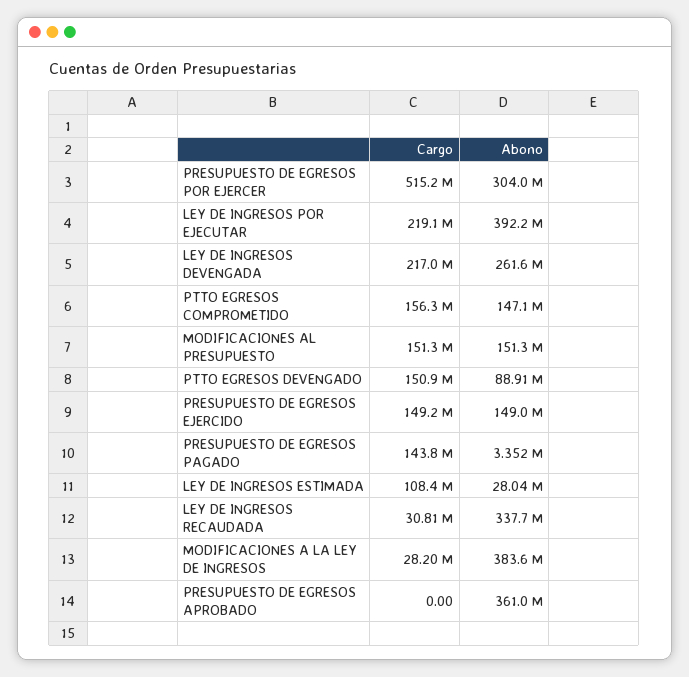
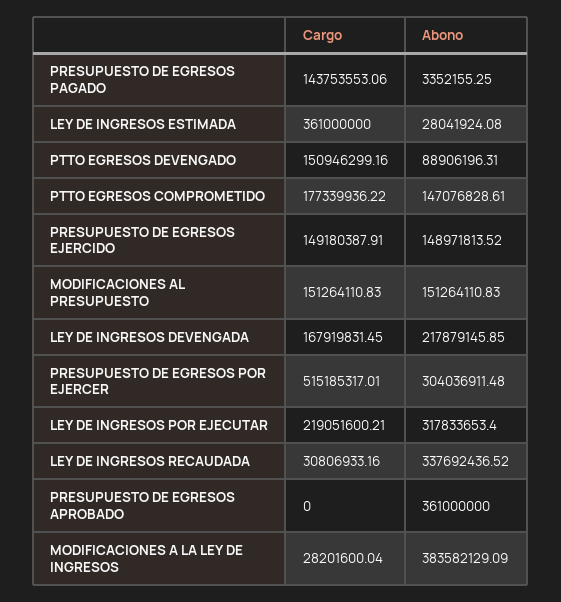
Abono, LEY DE INGRESOS POR EJECUTAR: 392200000 -> 317833653.4
Cargo, LEY DE INGRESOS DEVENGADA: 217000000 -> 167919831.45
Abono, LEY DE INGRESOS DEVENGADA: 261600000 -> 217879145.85
Cargo, PTTO EGRESOS COMPROMETIDO: 156300000 -> 177339936.22
Cargo, LEY DE INGRESOS ESTIMADA: 108400000 -> 361000000

